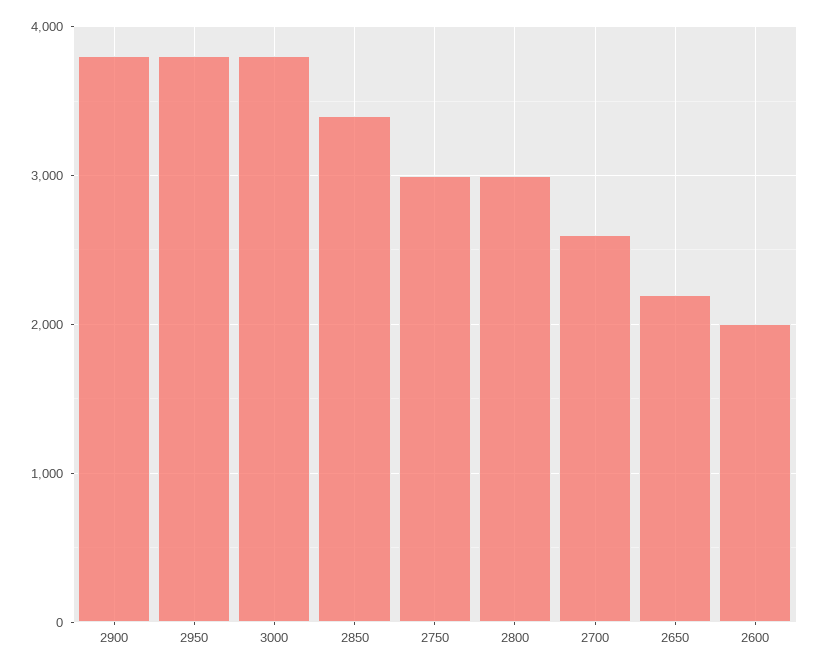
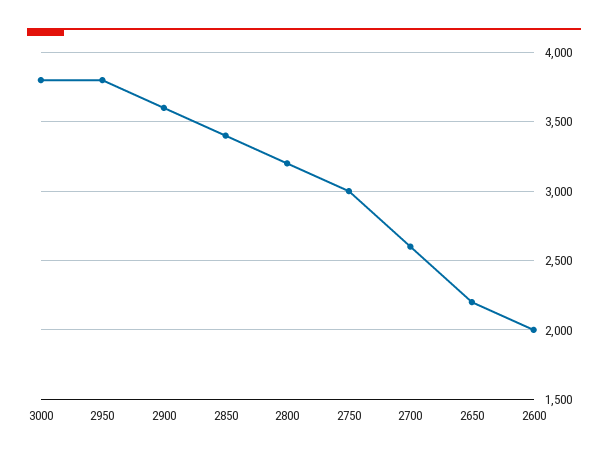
2900: 3800 -> 3600
2800: 3000 -> 3200

